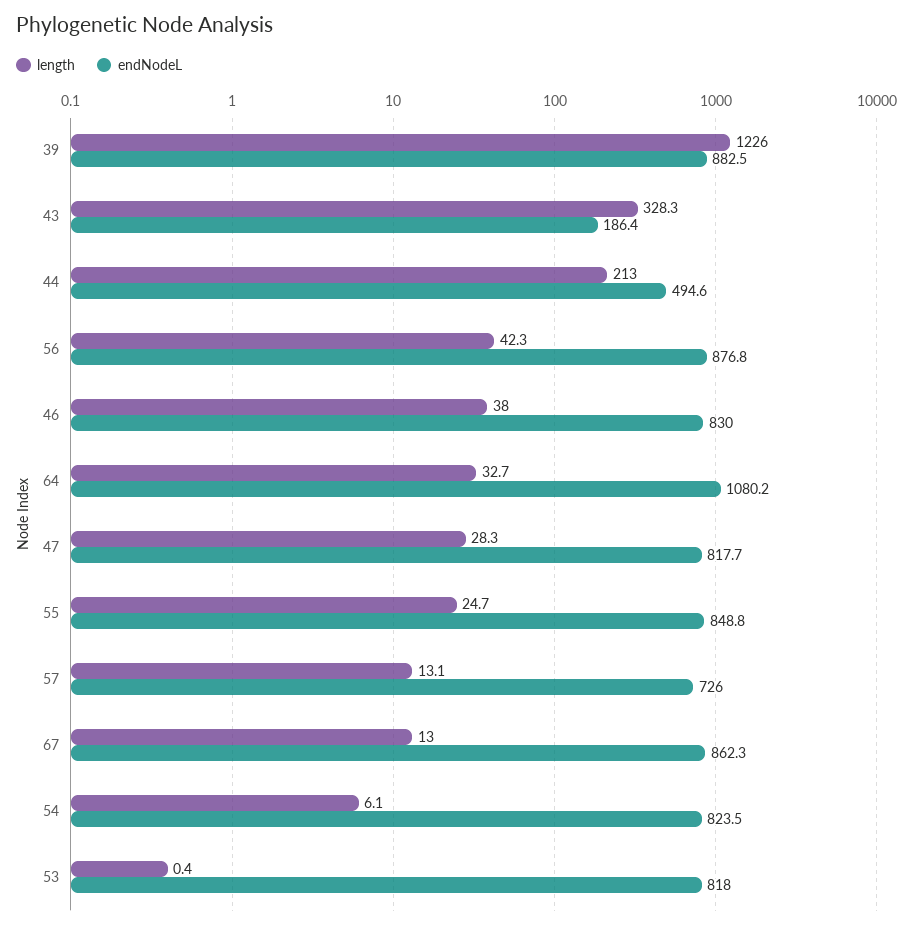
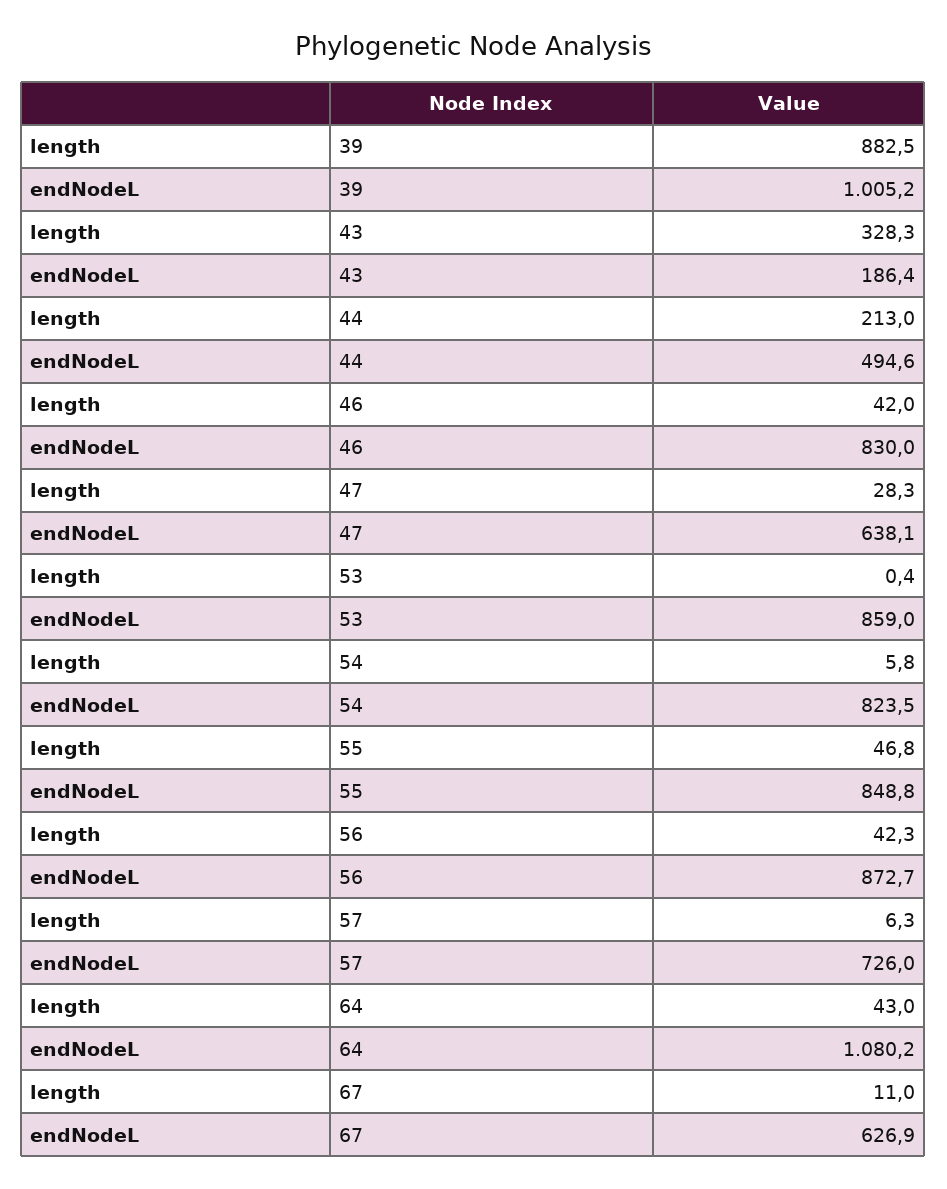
length, 39: 1226 -> 882.5
endNodeL, 39: 882.5 -> 1005.2
endNodeL, 56: 876.8 -> 872.7
length, 46: 38 -> 42
length, 64: 32.7 -> 43
endNodeL, 47: 817.7 -> 638.1
length, 55: 24.7 -> 46.8
length, 57: 13.1 -> 6.3
length, 67: 13 -> 11
endNodeL, 67: 862.3 -> 626.9
length, 54: 6.1 -> 5.8
endNodeL, 53: 818 -> 859

